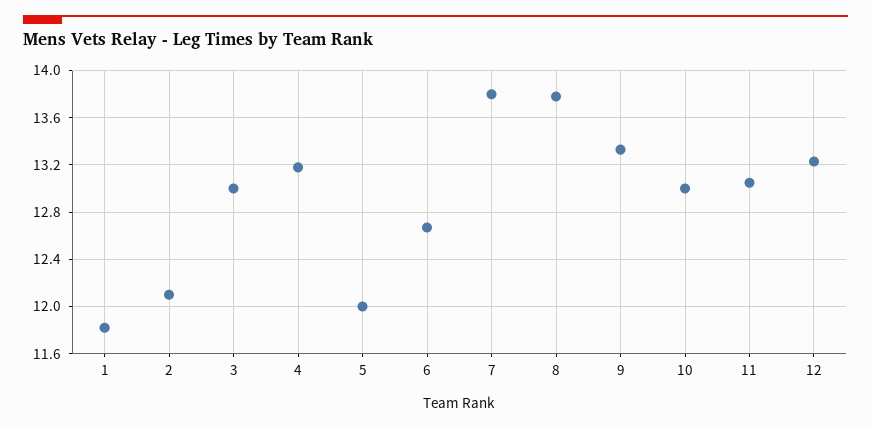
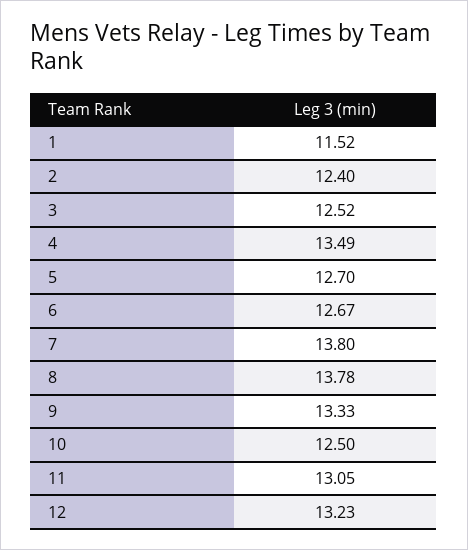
1: 11.8 -> 11.52
2: 12.1 -> 12.4
3: 13 -> 12.52
4: 13.2 -> 13.49
5: 12 -> 12.7
10: 13 -> 12.5

